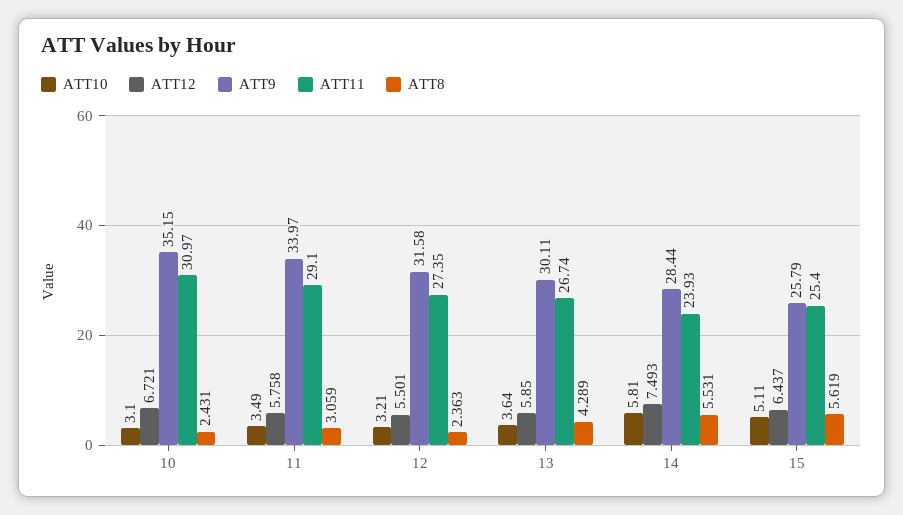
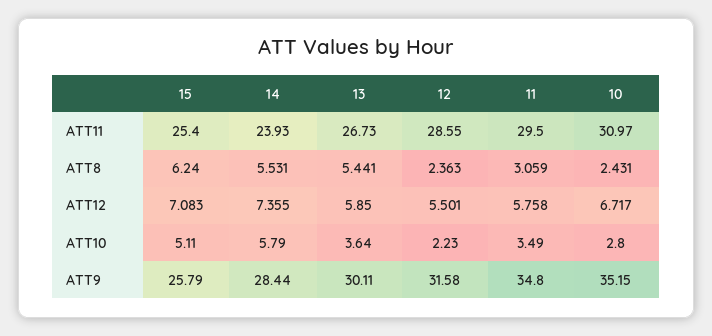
ATT10, 10: 3.1 -> 2.8
ATT12, 10: 6.721 -> 6.717
ATT9, 11: 33.97 -> 34.8
ATT11, 11: 29.1 -> 29.5
ATT10, 12: 3.21 -> 2.23
ATT11, 12: 27.35 -> 28.55
ATT11, 13: 26.74 -> 26.73
ATT8, 13: 4.289 -> 5.441
ATT10, 14: 5.81 -> 5.79
ATT12, 14: 7.493 -> 7.355
ATT12, 15: 6.437 -> 7.083
ATT8, 15: 5.619 -> 6.24

